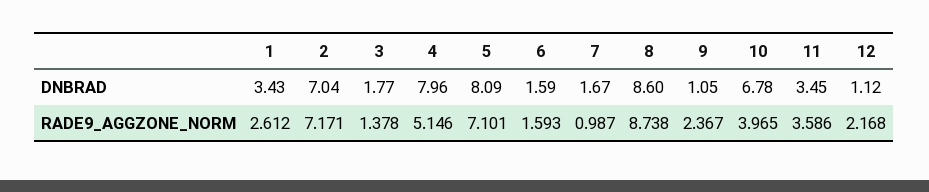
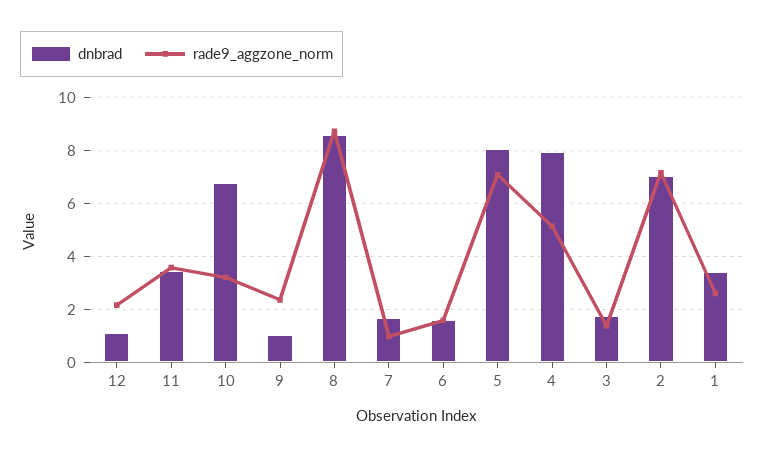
RADE9_AGGZONE_NORM, 10: 3.965 -> 3.25

